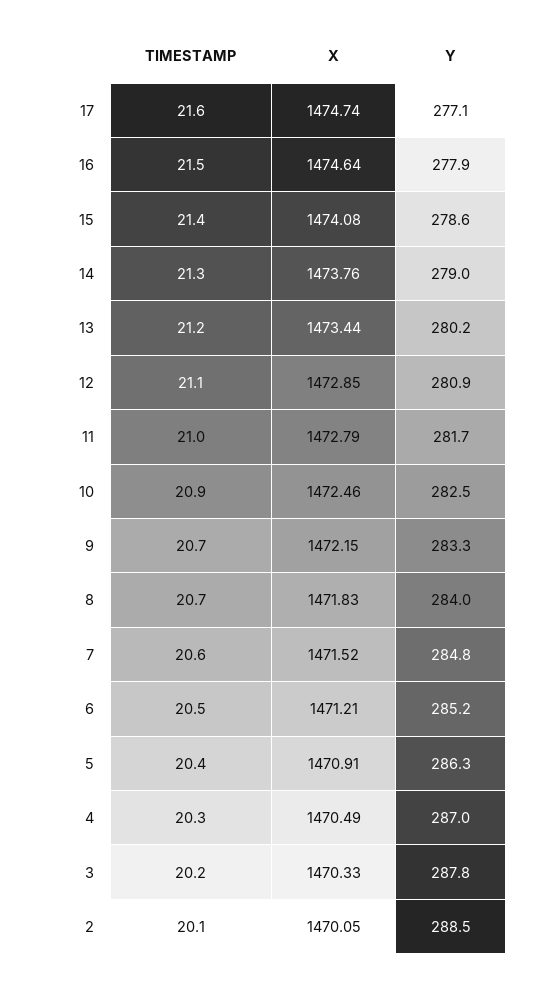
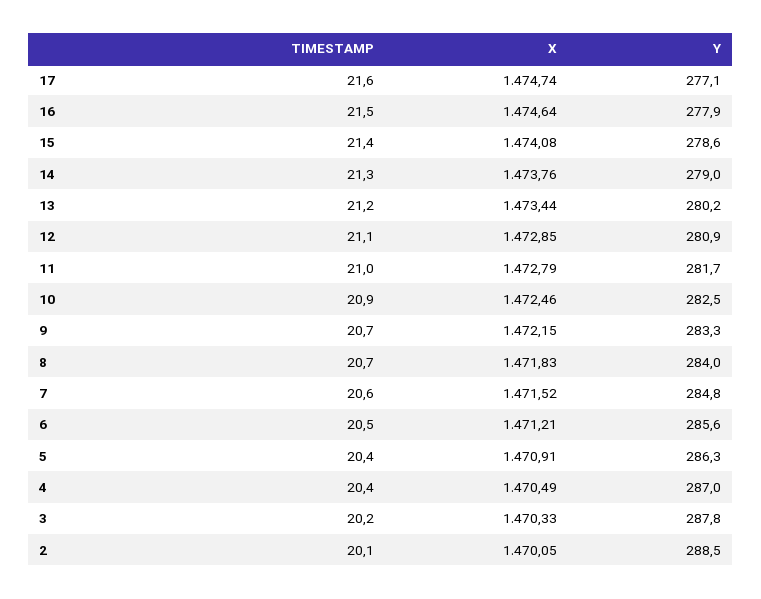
Y, 6: 285.2 -> 285.6
TIMESTAMP, 4: 20.3 -> 20.4

